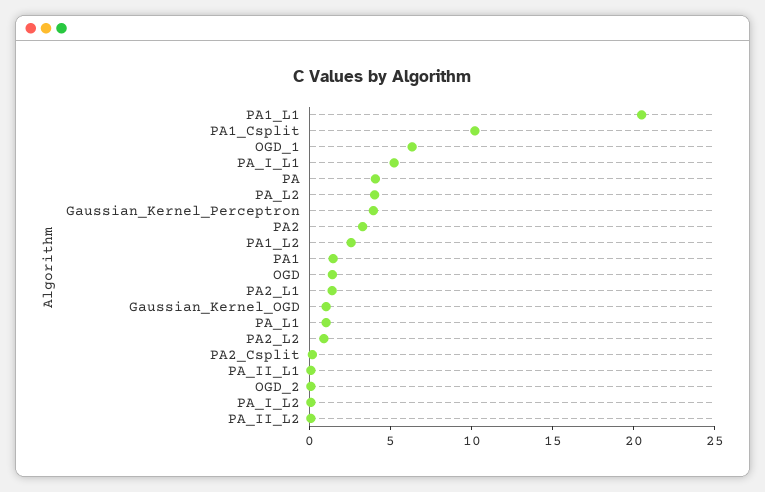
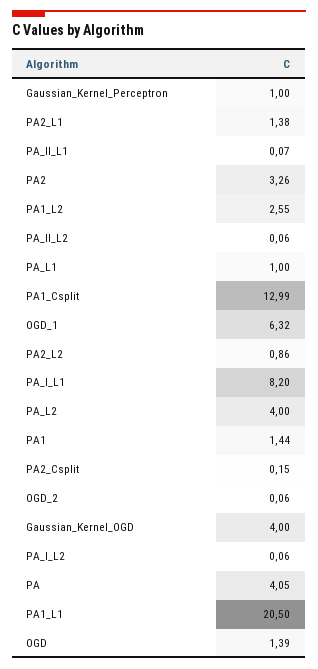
PA1_Csplit: 10 -> 12.99
PA_I_L1: 5 -> 8.2
Gaussian_Kernel_Perceptron: 4 -> 1
Gaussian_Kernel_OGD: 1 -> 4

